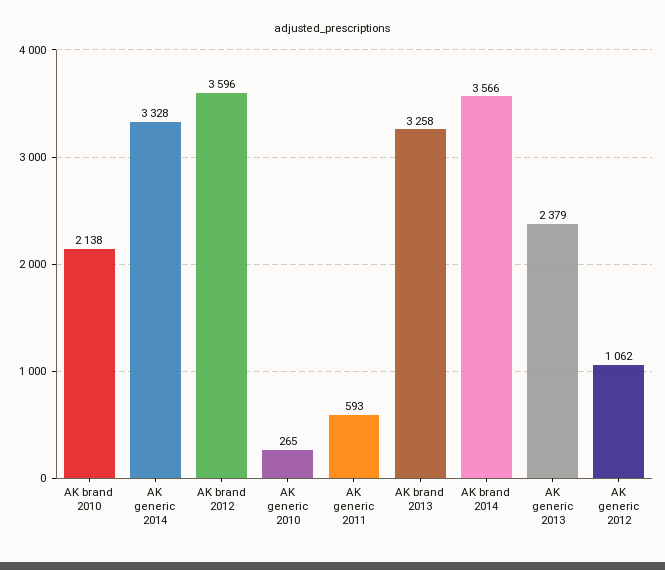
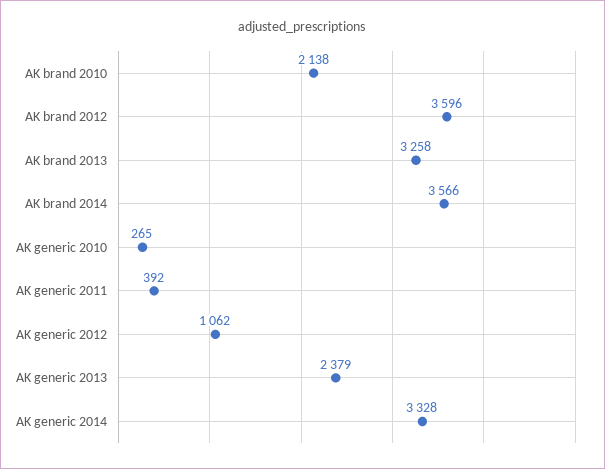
AK generic 2011: 593 -> 392

